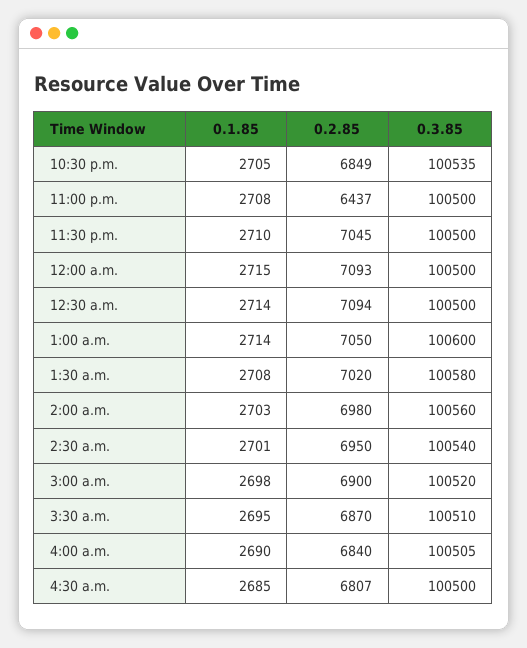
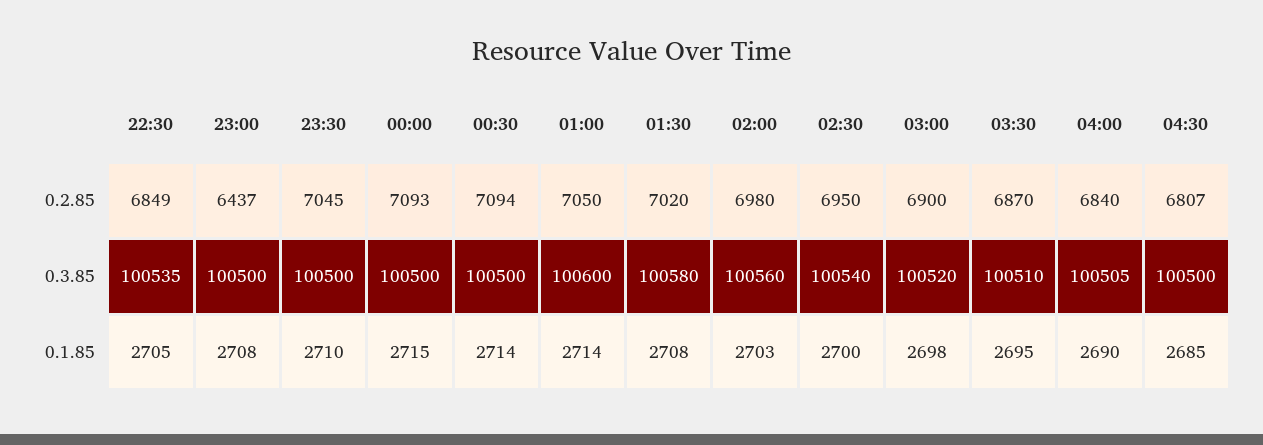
0.1.85, 2:30 a.m.: 2701 -> 2700

